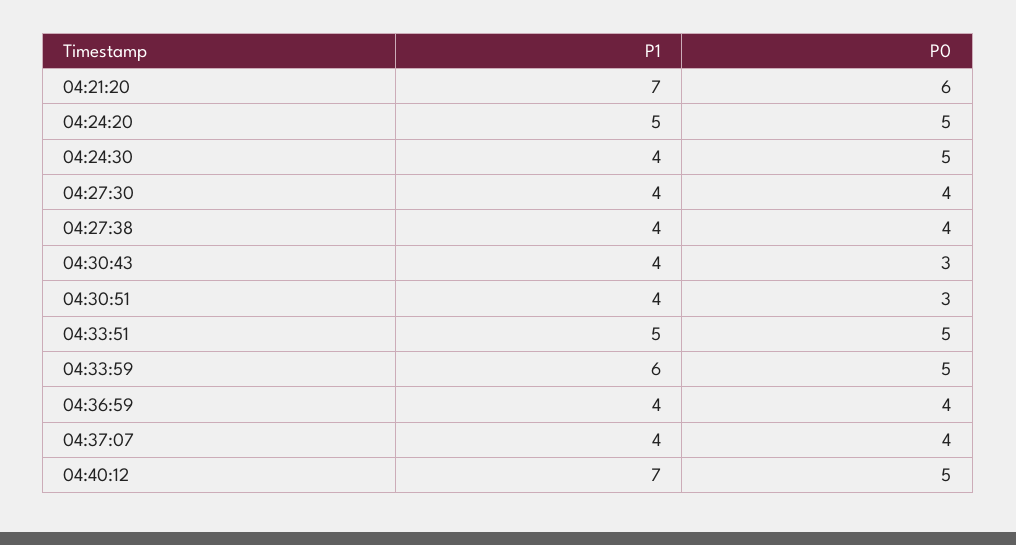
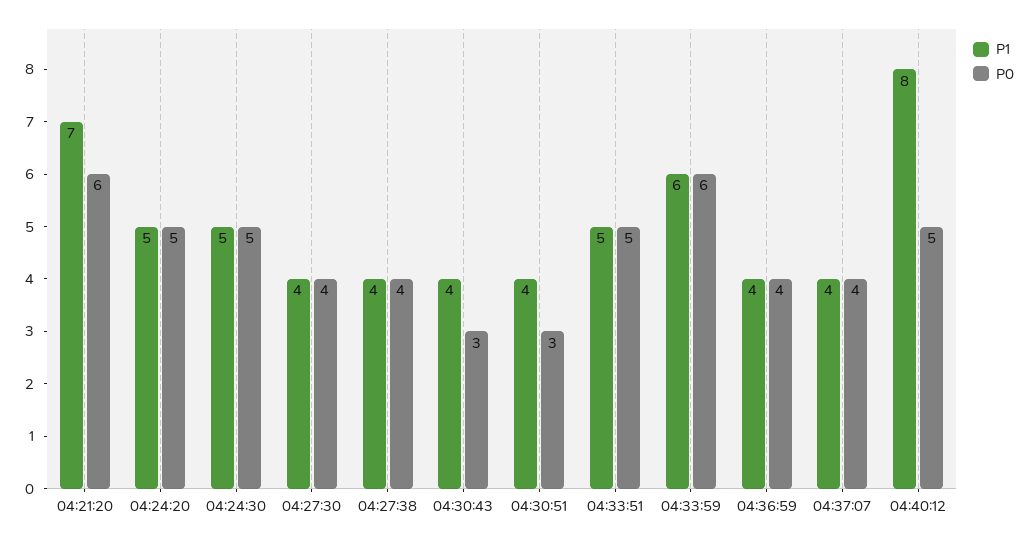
P1, 04:24:30: 4 -> 5
P0, 04:33:59: 5 -> 6
P1, 04:40:12: 7 -> 8

